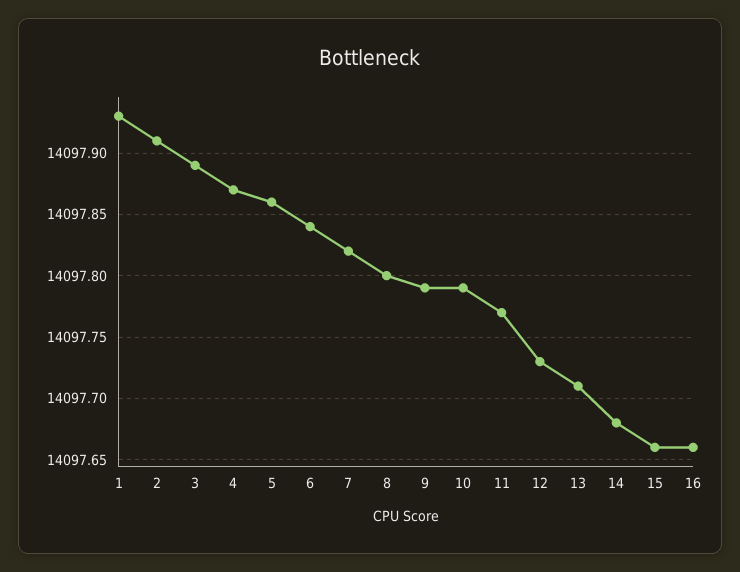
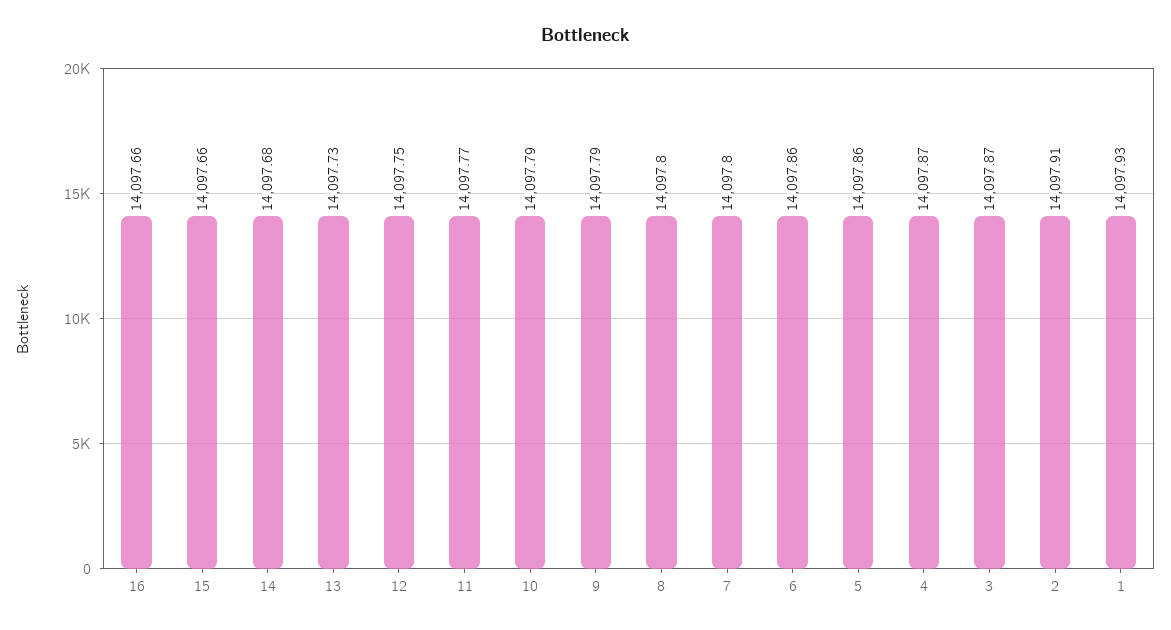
3: 14097.89 -> 14097.87
6: 14097.84 -> 14097.86
7: 14097.82 -> 14097.8
12: 14097.73 -> 14097.75
13: 14097.71 -> 14097.73

